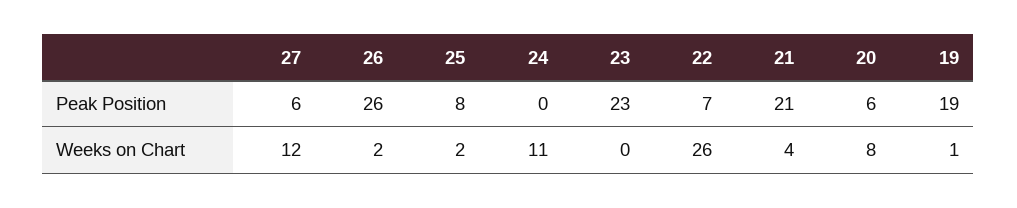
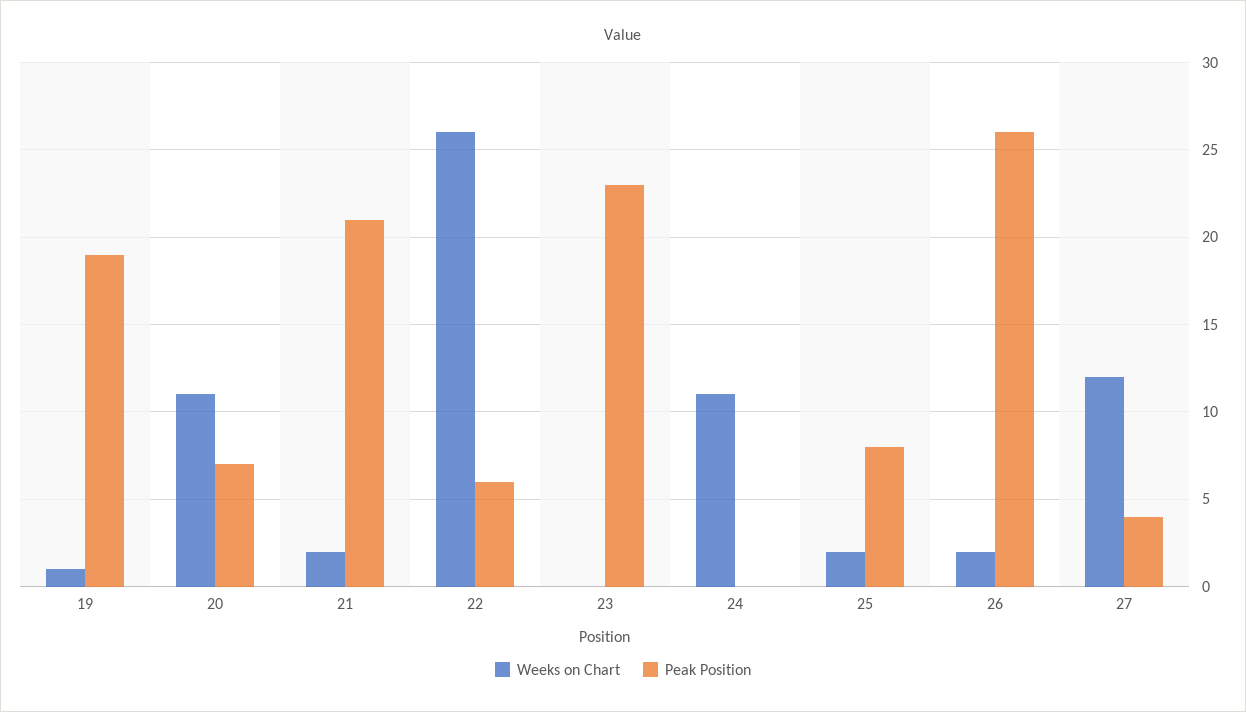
Peak Position, 27: 6 -> 4
Peak Position, 22: 7 -> 6
Peak Position, 20: 6 -> 7
Weeks on Chart, 21: 4 -> 2
Weeks on Chart, 20: 8 -> 11

